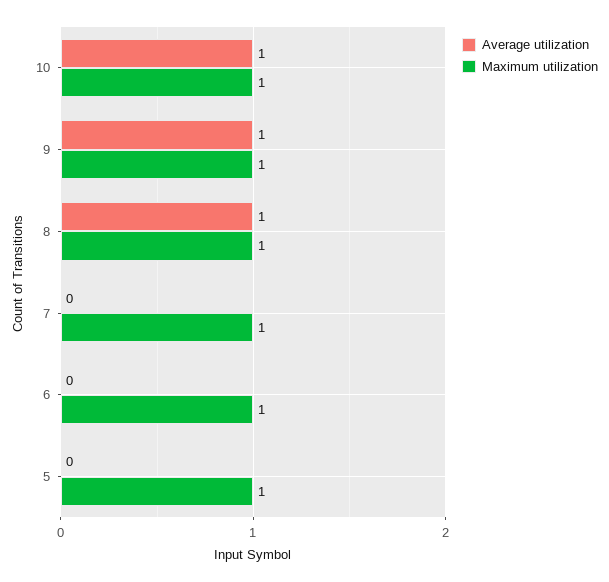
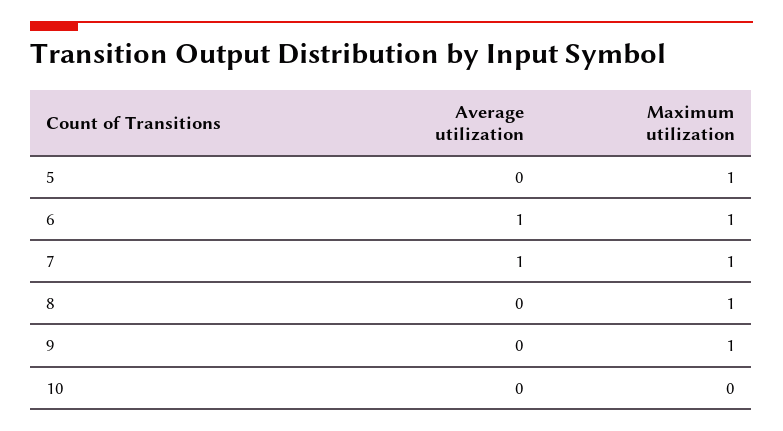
Average utilization, 10: 1 -> 0
Maximum utilization, 10: 1 -> 0
Average utilization, 9: 1 -> 0
Average utilization, 8: 1 -> 0
Average utilization, 7: 0 -> 1
Average utilization, 6: 0 -> 1

